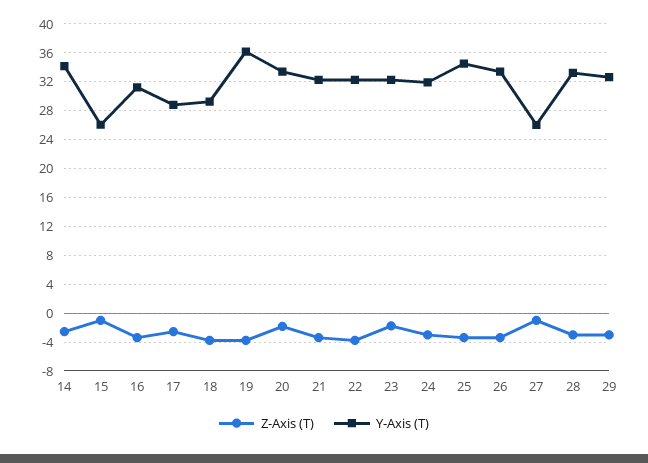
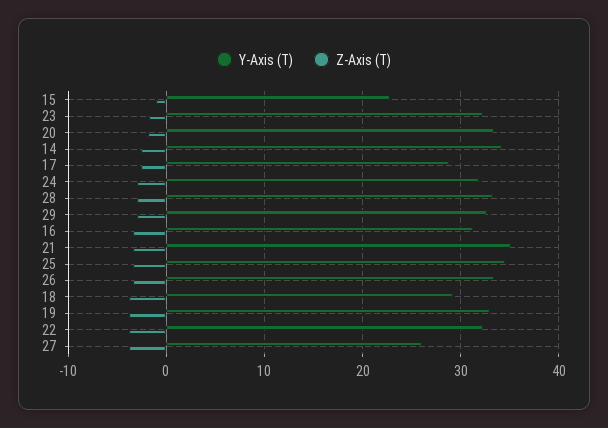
Y-Axis (T), 15: 26 -> 23
Y-Axis (T), 19: 36 -> 33
Y-Axis (T), 21: 32 -> 35
Z-Axis (T), 27: -1 -> -4

